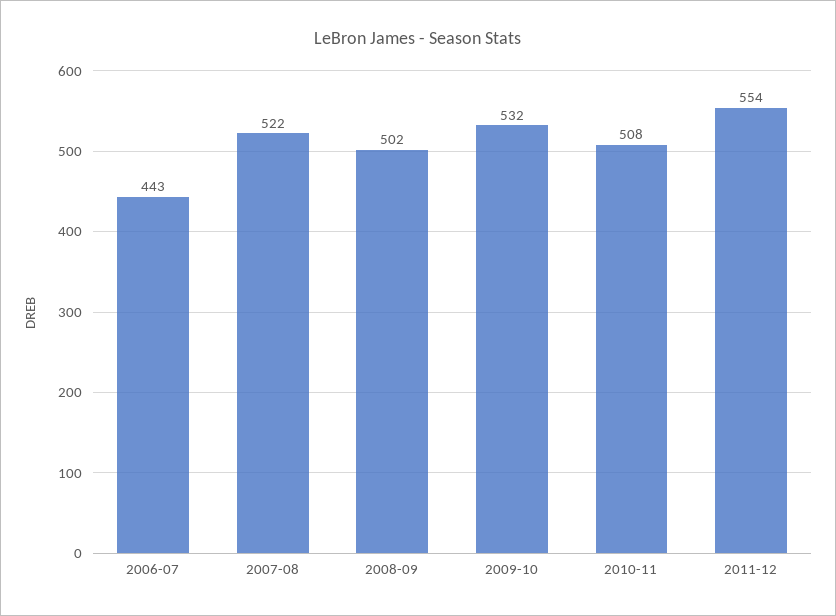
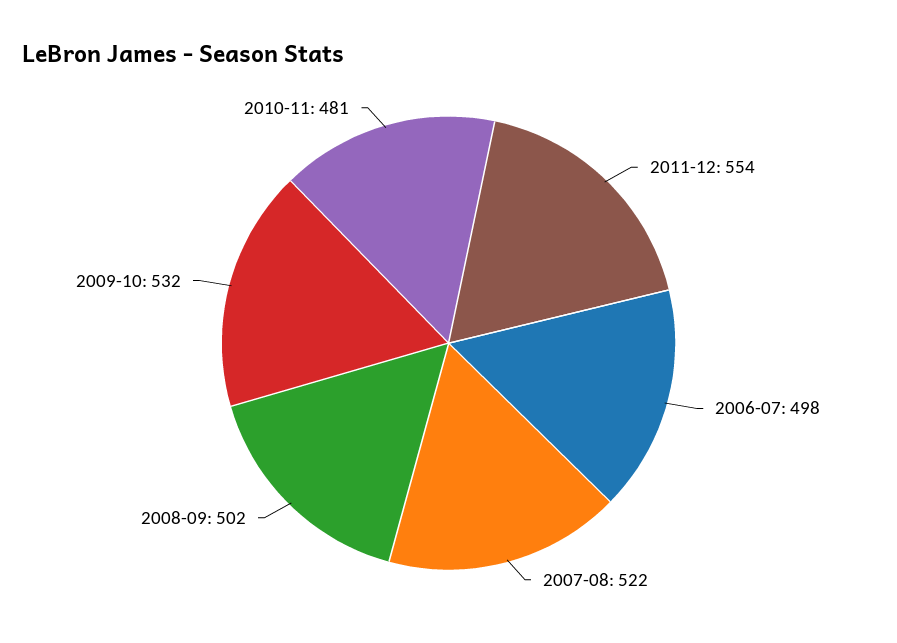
2006-07: 443 -> 498
2010-11: 508 -> 481

